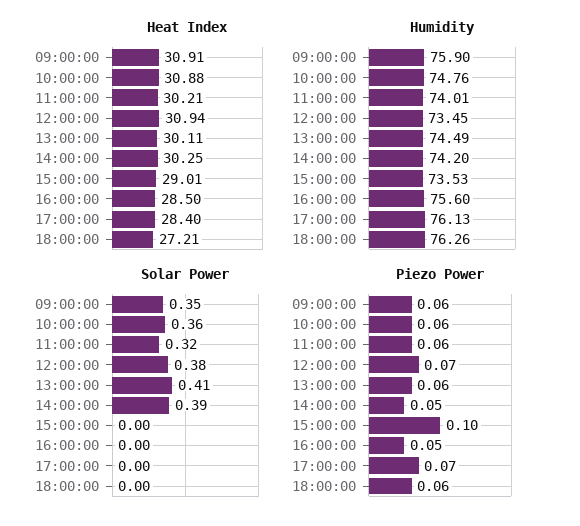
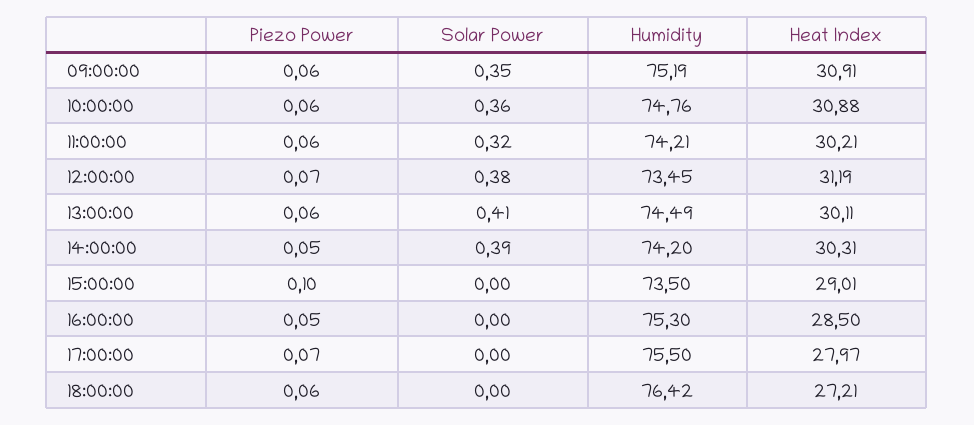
Heat Index, 12:00:00: 30.94 -> 31.19
Heat Index, 14:00:00: 30.25 -> 30.31
Heat Index, 17:00:00: 28.4 -> 27.97
Humidity, 09:00:00: 75.9 -> 75.19
Humidity, 11:00:00: 74.01 -> 74.21
Humidity, 15:00:00: 73.53 -> 73.5
Humidity, 16:00:00: 75.6 -> 75.3
Humidity, 17:00:00: 76.13 -> 75.5
Humidity, 18:00:00: 76.26 -> 76.42

